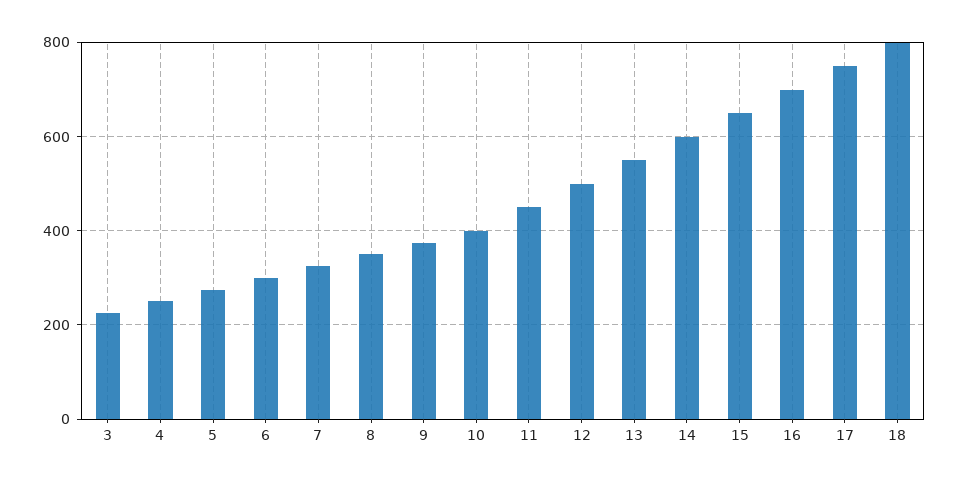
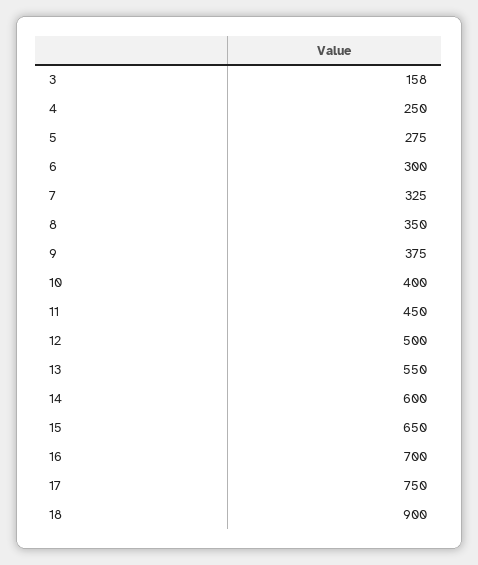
3: 220 -> 158
18: 800 -> 900

